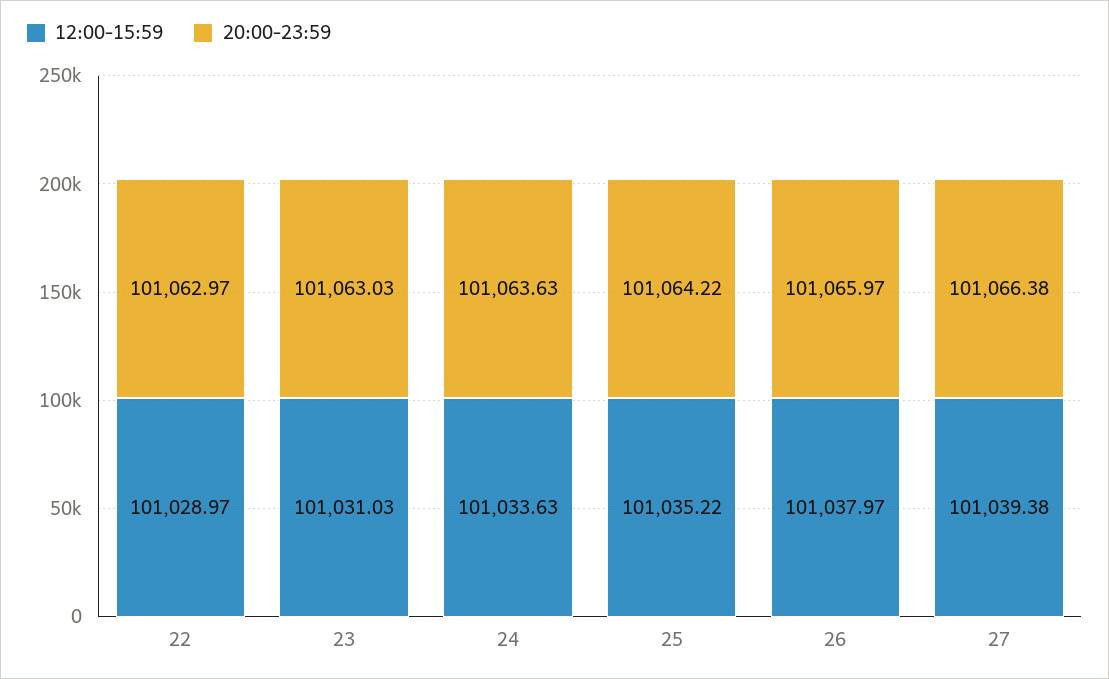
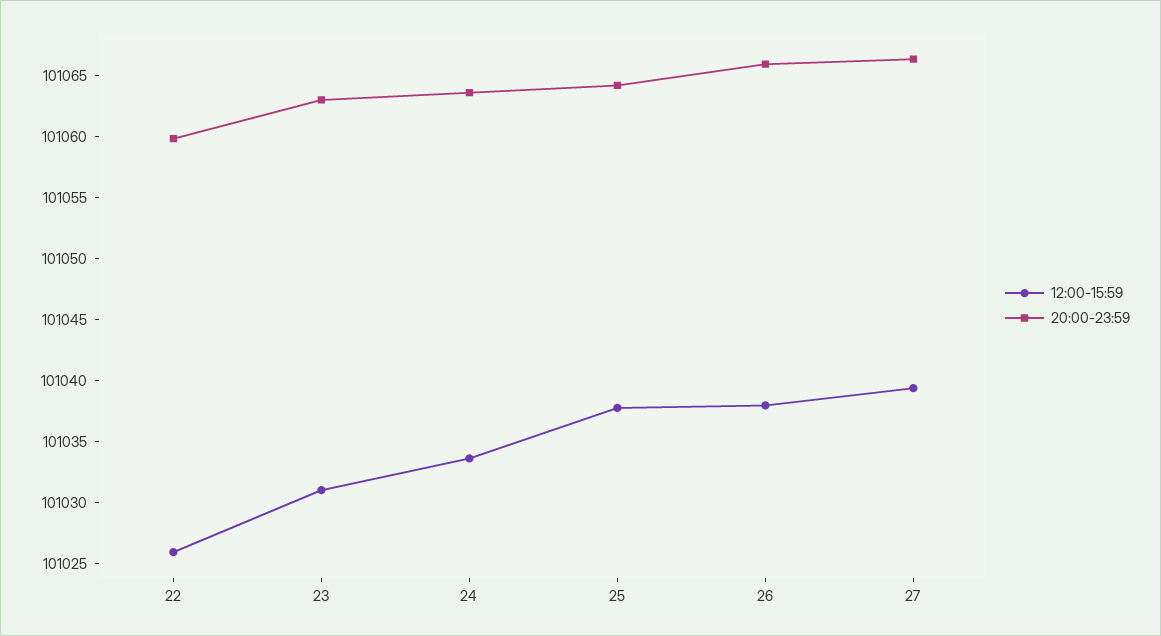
12:00-15:59, 22: 101028.97 -> 101026
20:00-23:59, 22: 101062.97 -> 101060
12:00-15:59, 25: 101035.22 -> 101038

